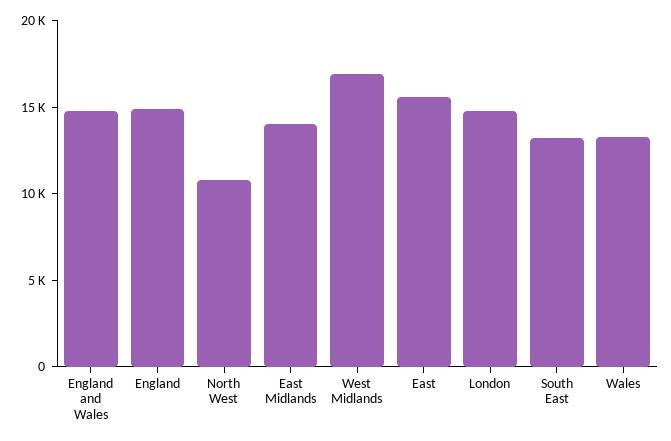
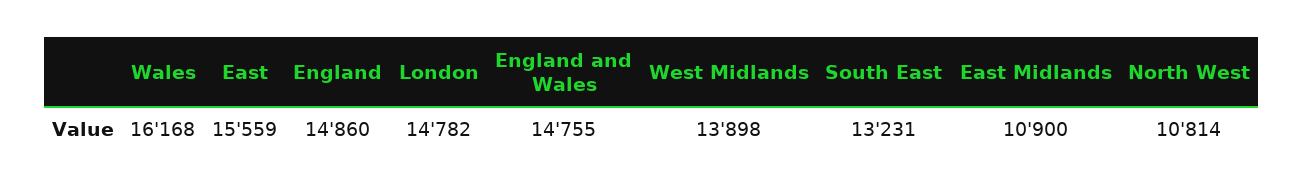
East Midlands: 14000 -> 10900
West Midlands: 17000 -> 13898
Wales: 13000 -> 16168

